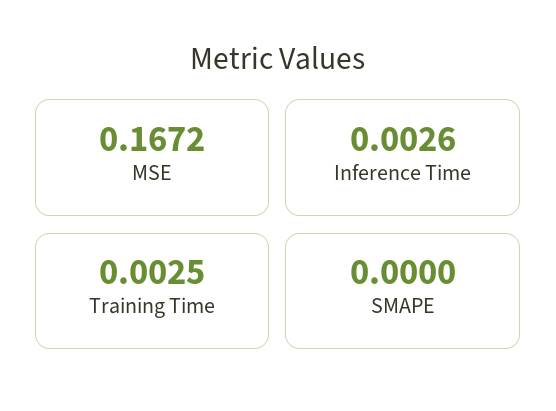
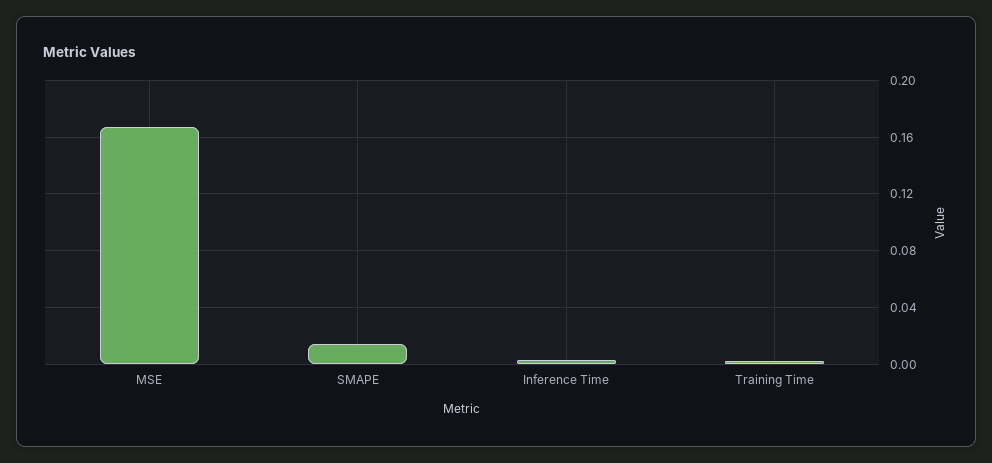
SMAPE: 0 -> 0.015

